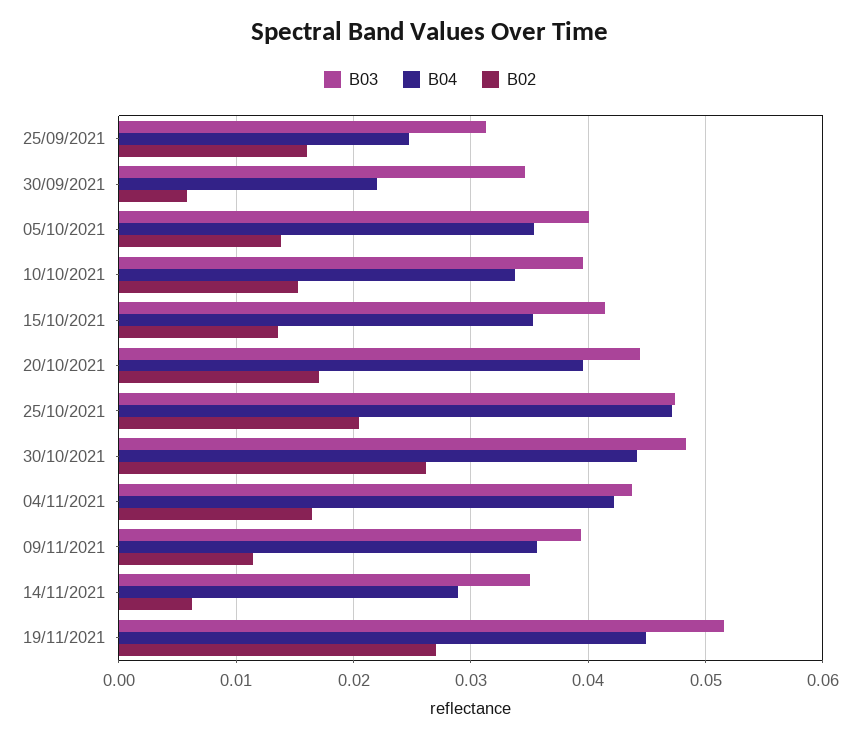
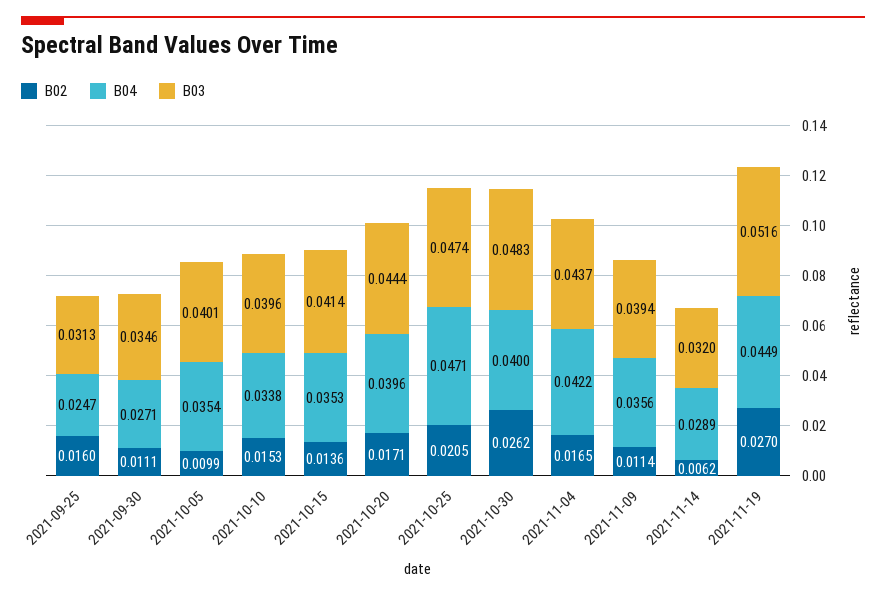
B04, 30/09/2021: 0.022 -> 0.0271
B02, 30/09/2021: 0.006 -> 0.0111
B02, 05/10/2021: 0.014 -> 0.0099
B04, 30/10/2021: 0.044 -> 0.04
B03, 14/11/2021: 0.035 -> 0.032

